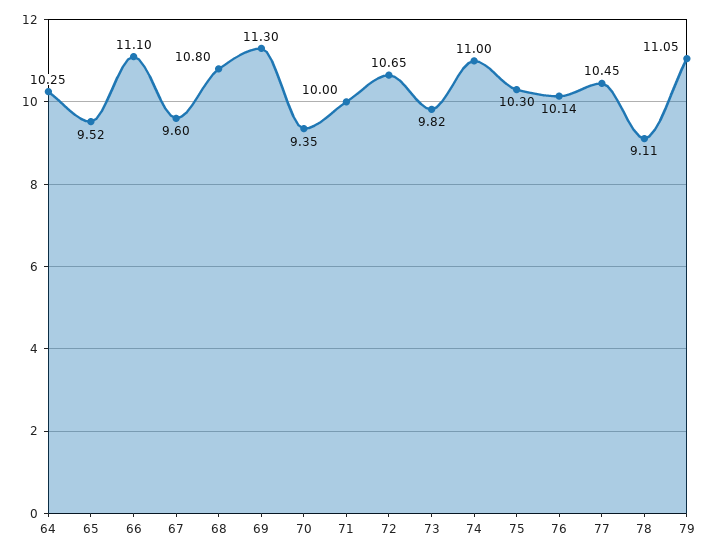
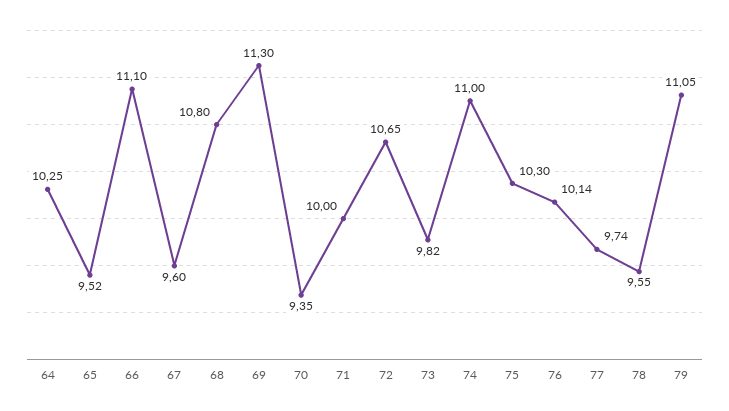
77: 10.45 -> 9.74
78: 9.11 -> 9.55

